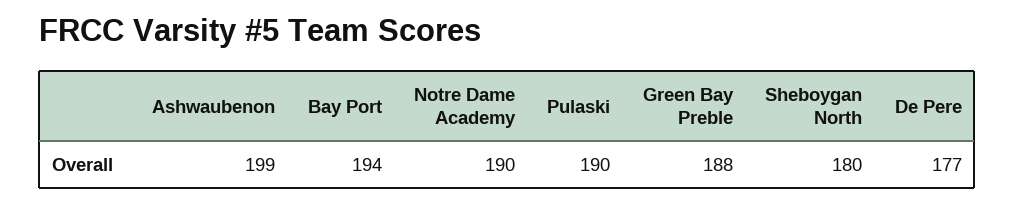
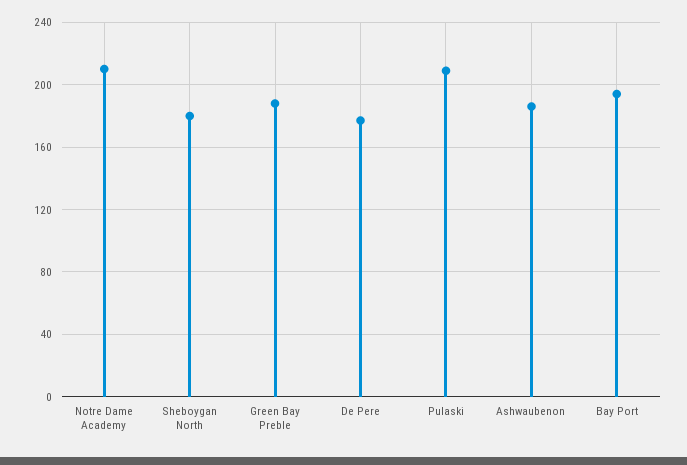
Ashwaubenon: 199 -> 185
Notre Dame Academy: 190 -> 210
Pulaski: 190 -> 210

